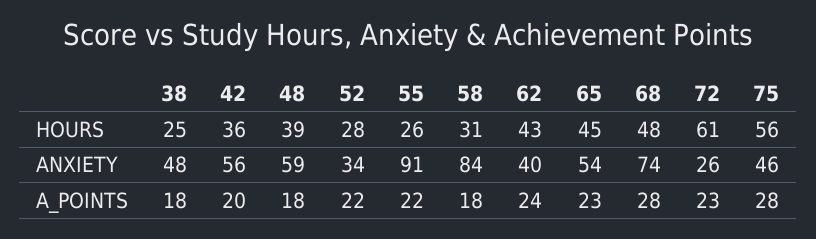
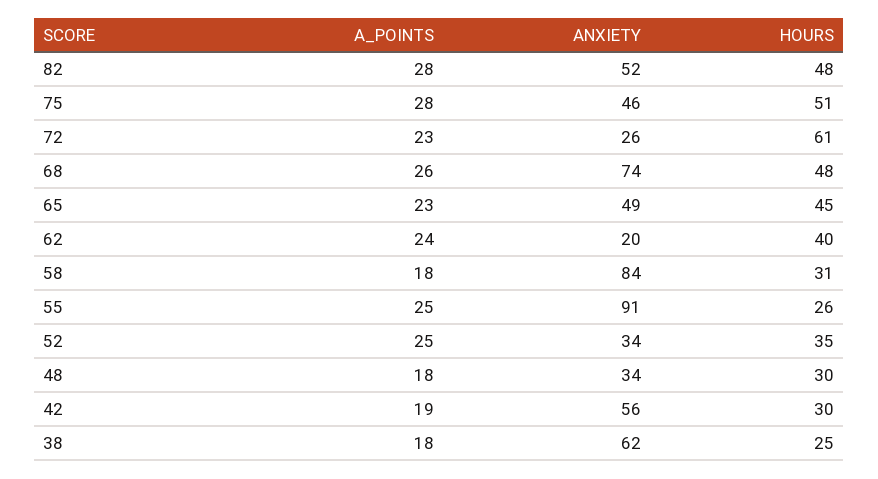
42, HOURS: 36 -> 30
48, HOURS: 39 -> 30
52, HOURS: 28 -> 35
62, HOURS: 43 -> 40
75, HOURS: 56 -> 51
38, ANXIETY: 48 -> 62
48, ANXIETY: 59 -> 34
62, ANXIETY: 40 -> 20
65, ANXIETY: 54 -> 49
42, A_POINTS: 20 -> 19
52, A_POINTS: 22 -> 25
55, A_POINTS: 22 -> 25
68, A_POINTS: 28 -> 26
82, A_POINTS: none -> 28
82, ANXIETY: none -> 52
82, HOURS: none -> 48

